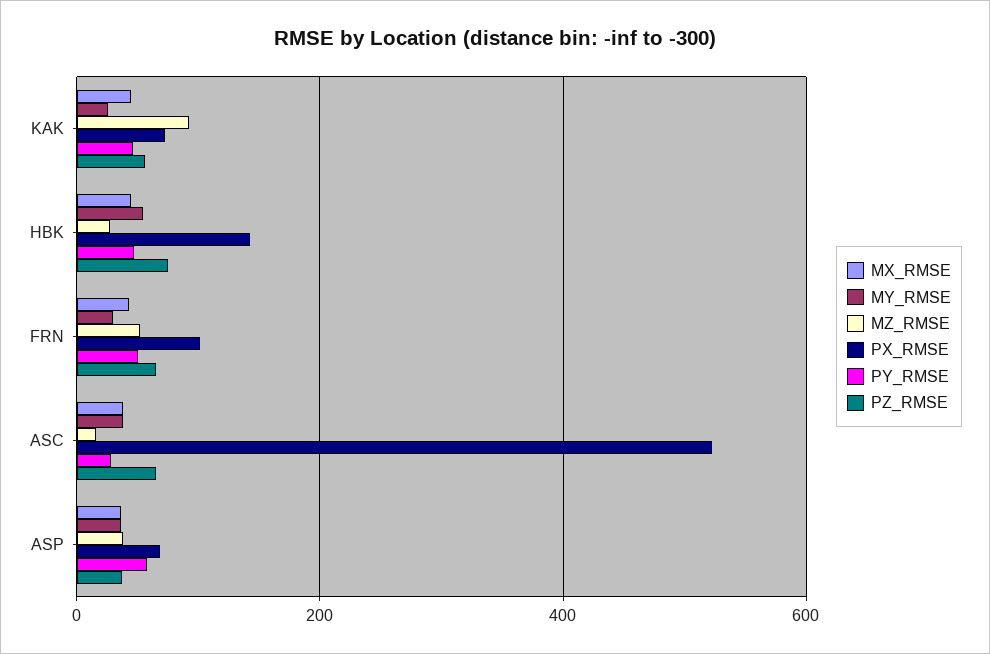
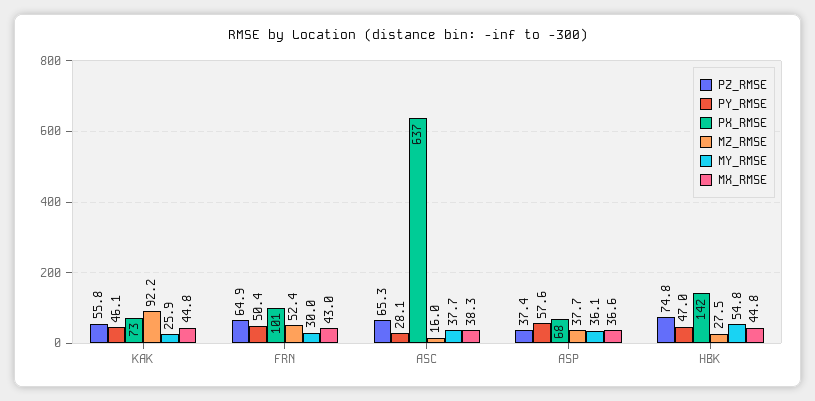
PX_RMSE, ASC: 520 -> 637

